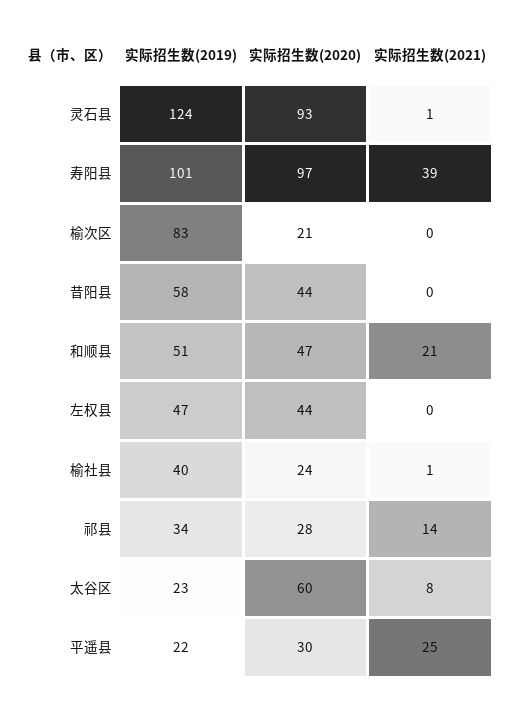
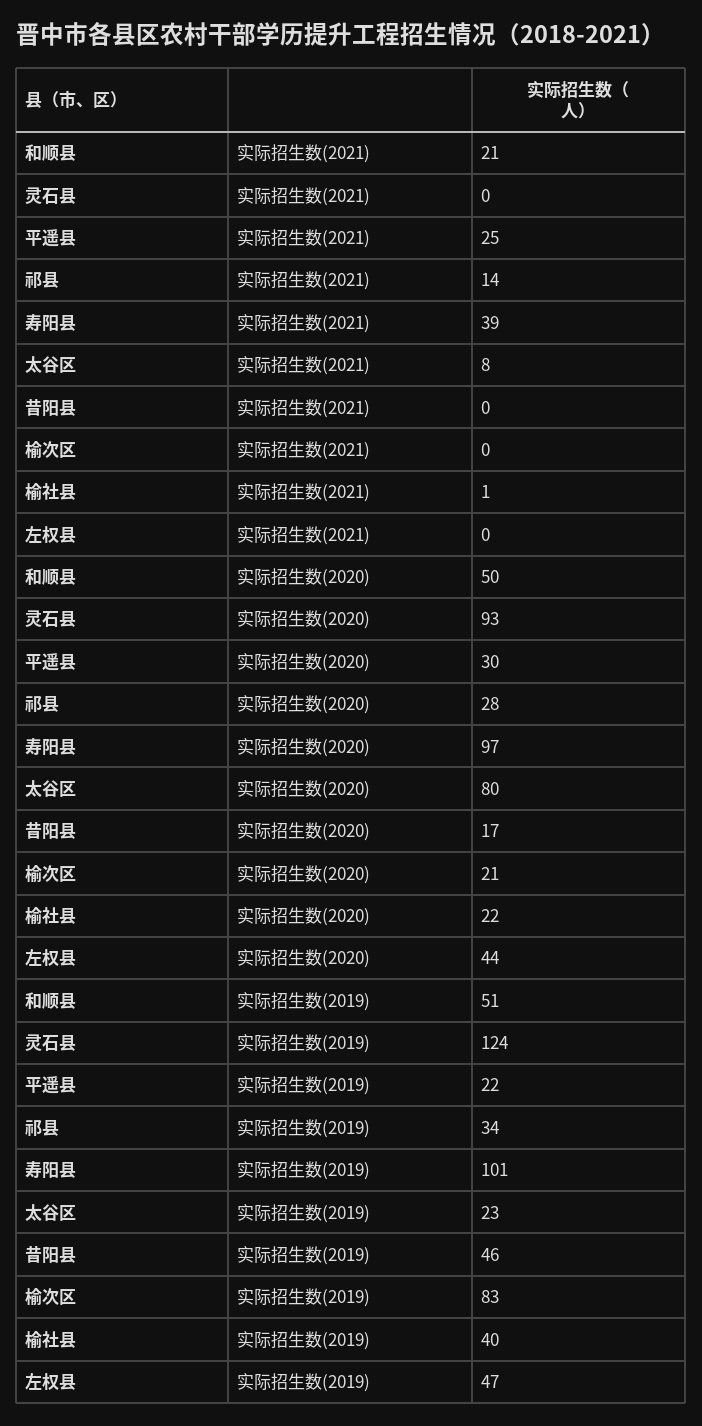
实际招生数(2021), 灵石县: 1 -> 0
实际招生数(2019), 昔阳县: 58 -> 46
实际招生数(2020), 昔阳县: 44 -> 17
实际招生数(2020), 和顺县: 47 -> 50
实际招生数(2020), 榆社县: 24 -> 22
实际招生数(2020), 太谷区: 60 -> 80

